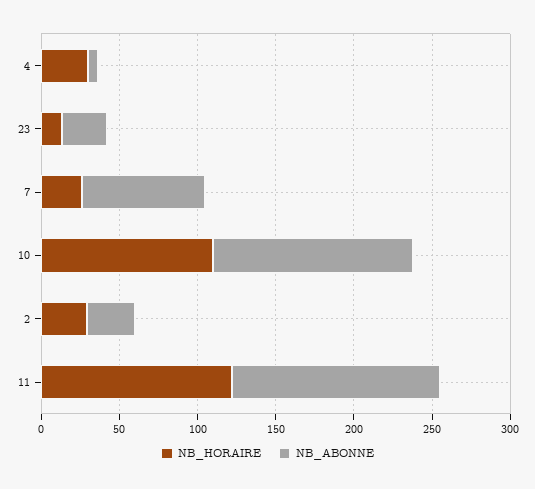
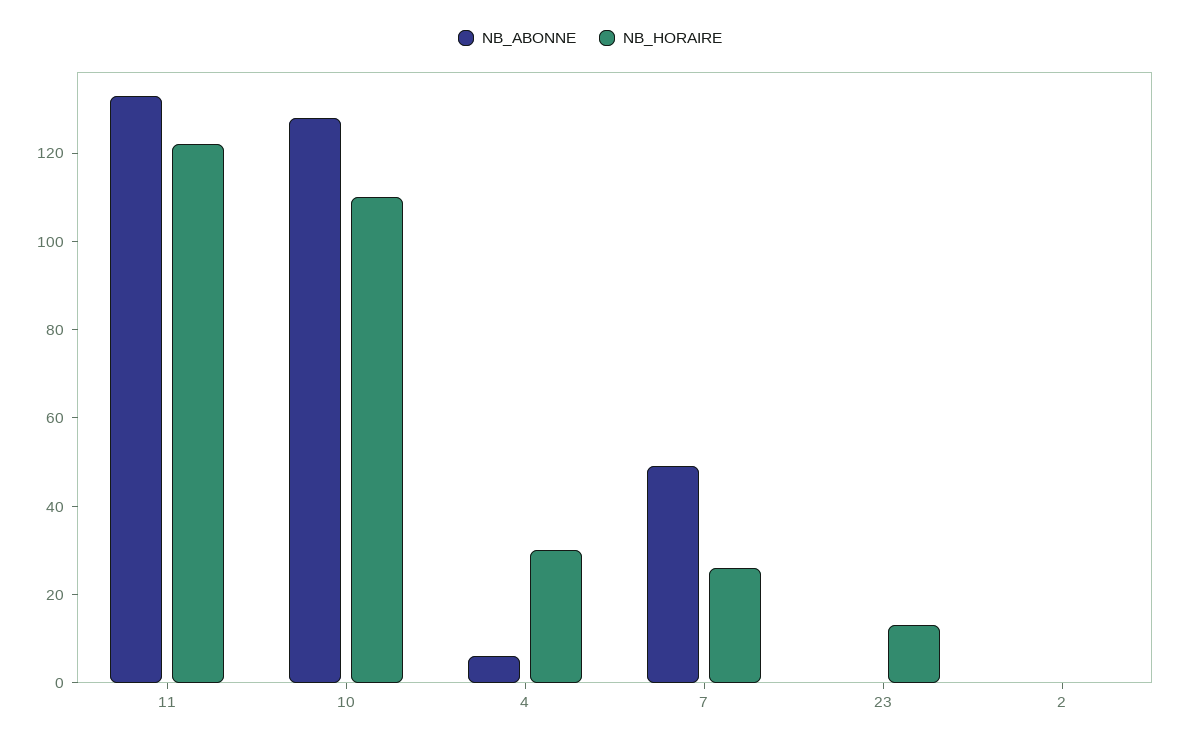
NB_ABONNE, 23: 30 -> 0
NB_ABONNE, 7: 80 -> 50
NB_HORAIRE, 2: 30 -> 0
NB_ABONNE, 2: 30 -> 0

